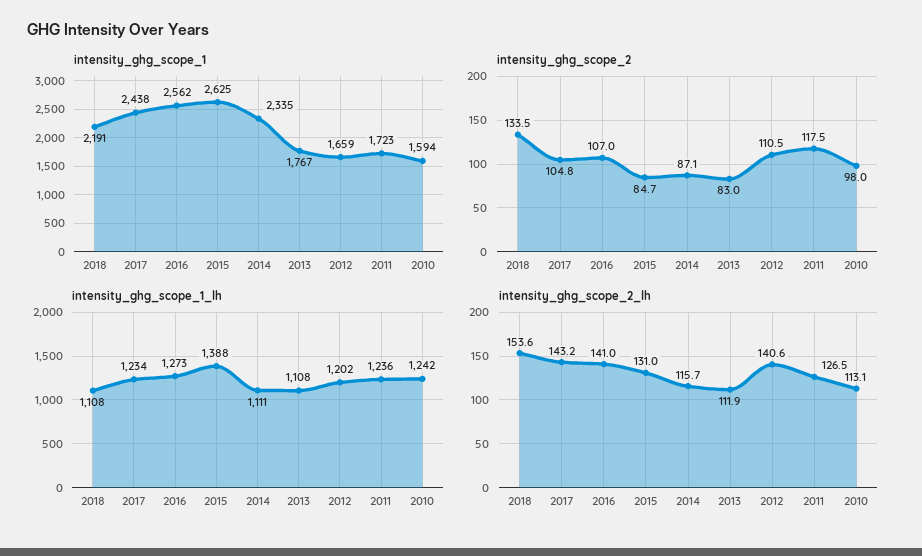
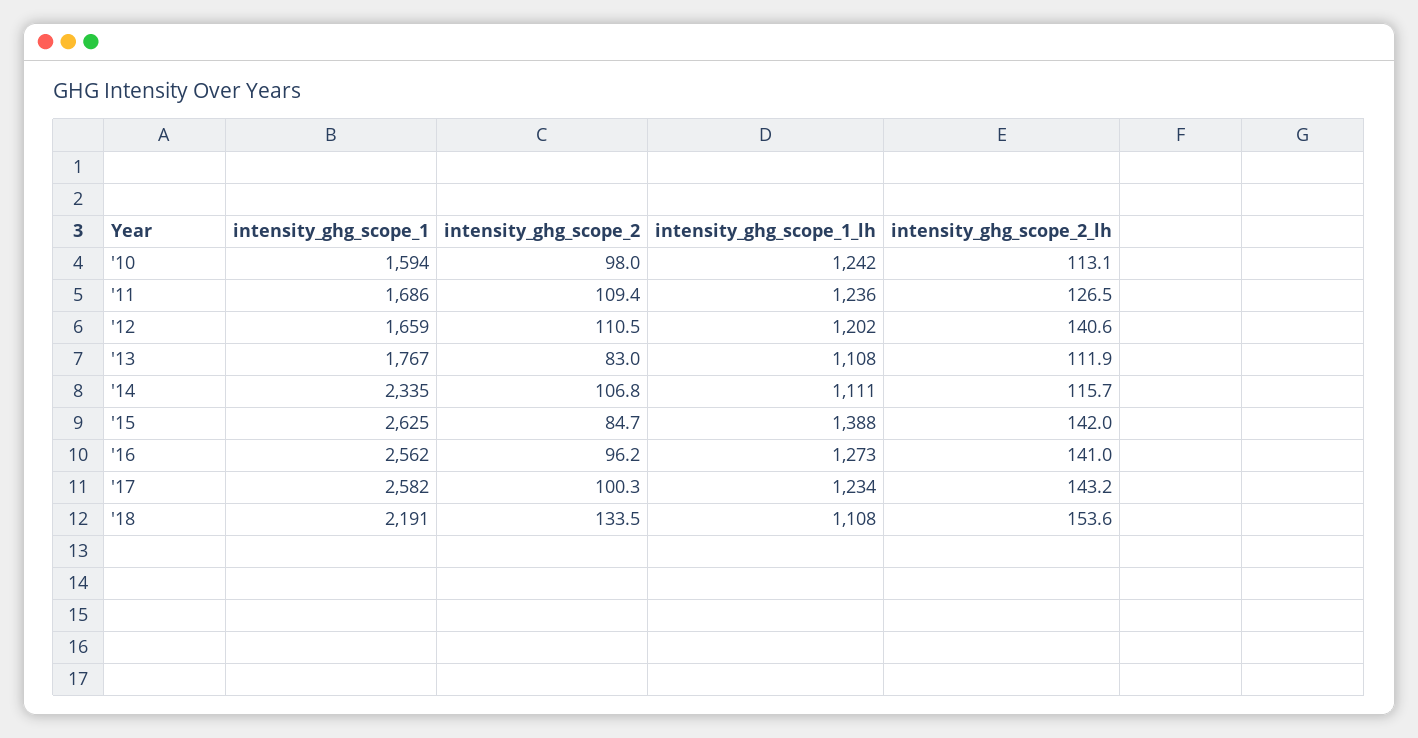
intensity_ghg_scope_1, 2017: 2438 -> 2582
intensity_ghg_scope_1, 2011: 1723 -> 1686
intensity_ghg_scope_2, 2017: 104.8 -> 100.3
intensity_ghg_scope_2, 2016: 107 -> 96.2
intensity_ghg_scope_2, 2014: 87.1 -> 106.8
intensity_ghg_scope_2, 2011: 117.5 -> 109.4
intensity_ghg_scope_2_lh, 2015: 131 -> 142

